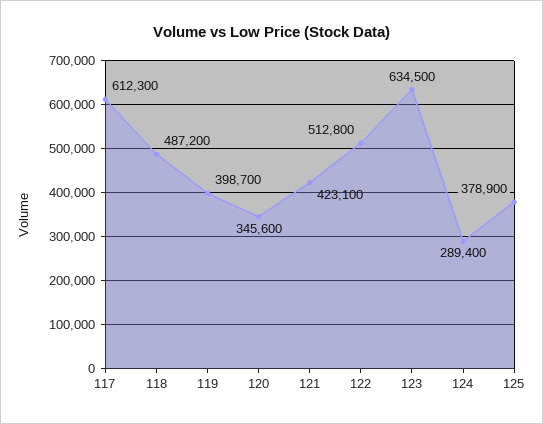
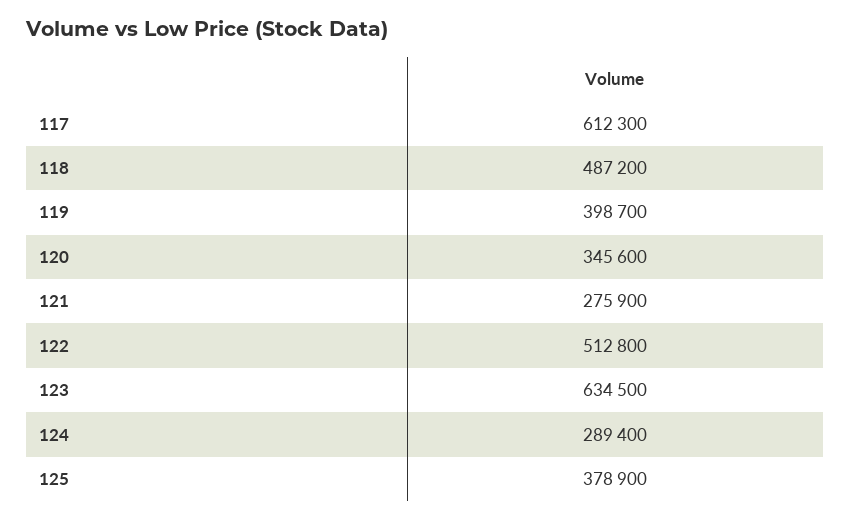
121: 423100 -> 275900

